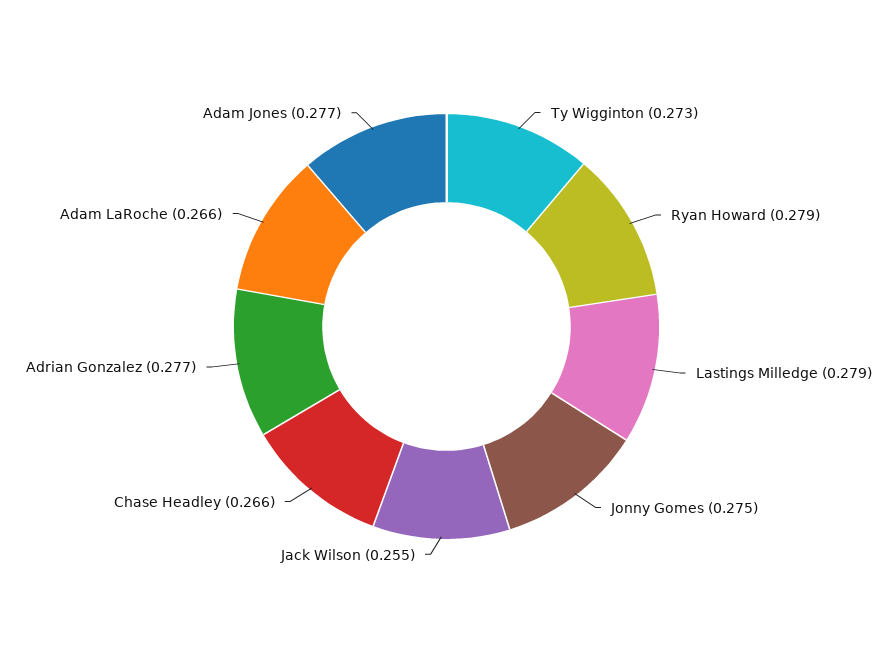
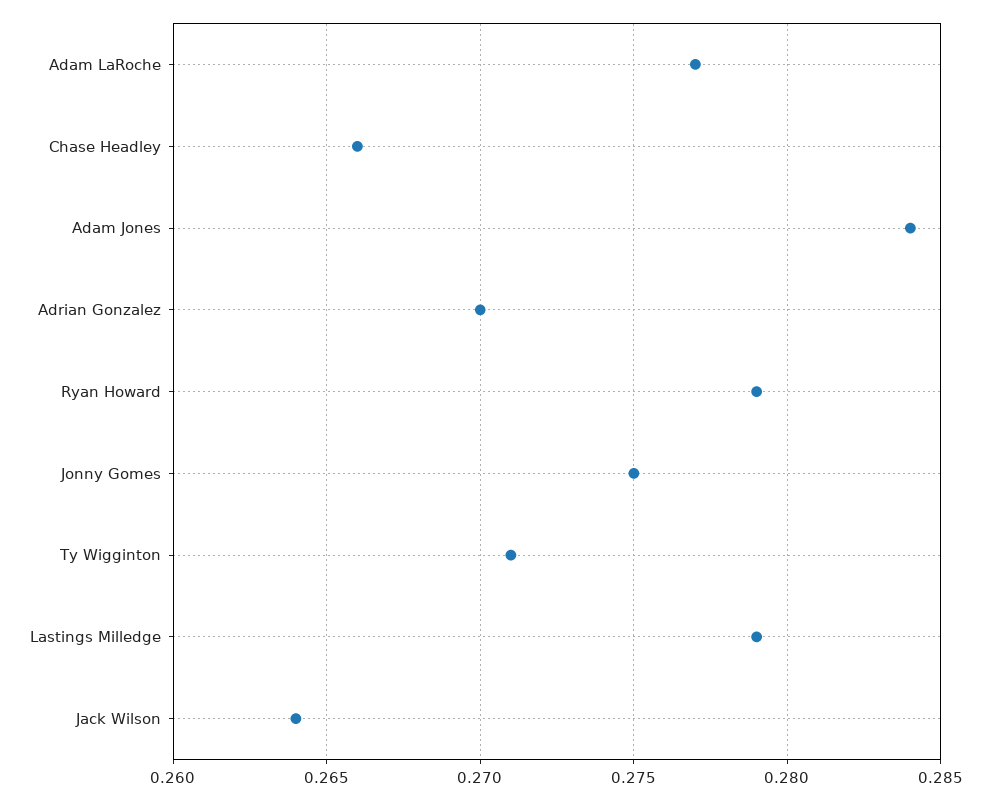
Ty Wigginton: 0.273 -> 0.271
Jack Wilson: 0.255 -> 0.264
Adrian Gonzalez: 0.277 -> 0.27
Adam LaRoche: 0.266 -> 0.277
Adam Jones: 0.277 -> 0.284

